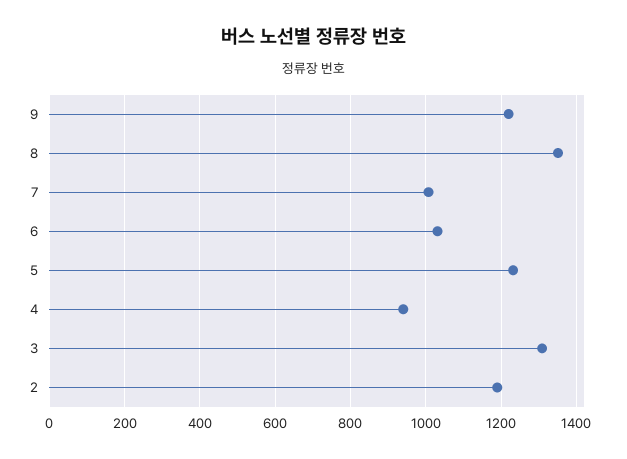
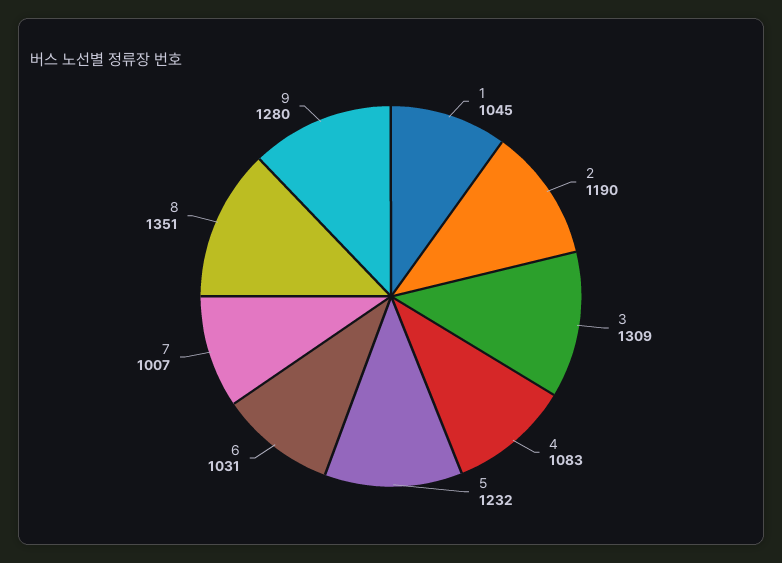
9: 1220 -> 1280
4: 940 -> 1083
1: none -> 1045

